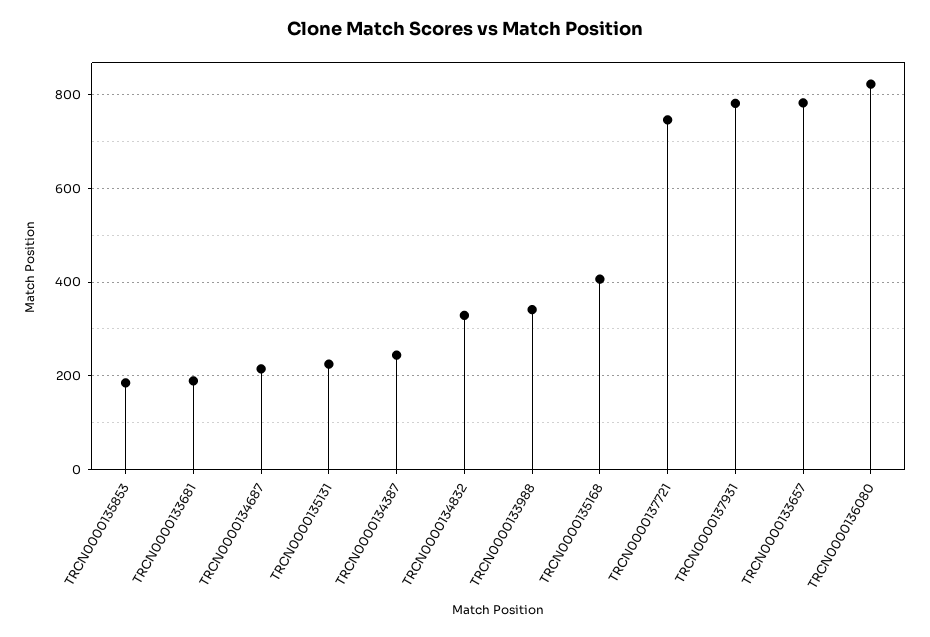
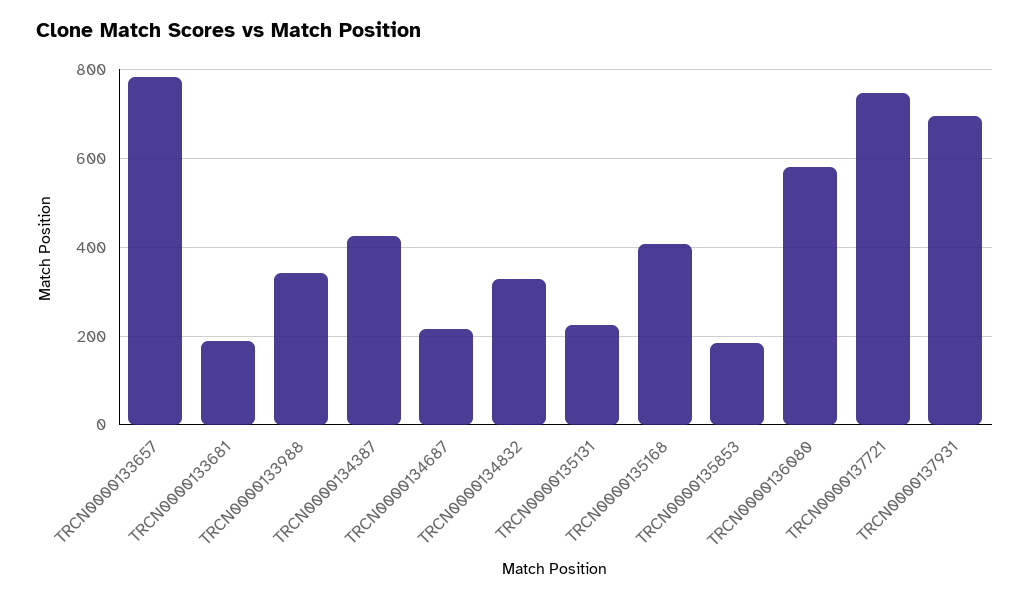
TRCN0000134387: 240 -> 420
TRCN0000137931: 780 -> 700
TRCN0000136080: 820 -> 580

